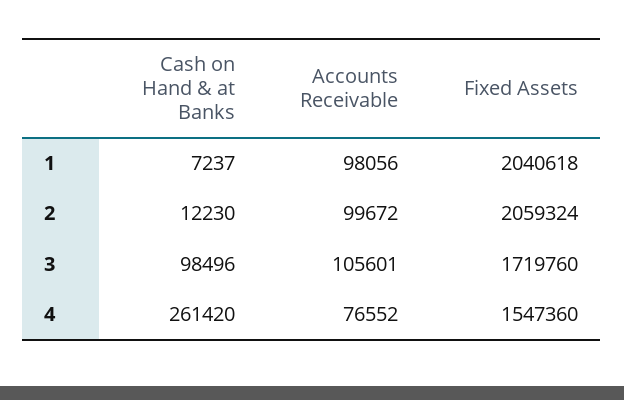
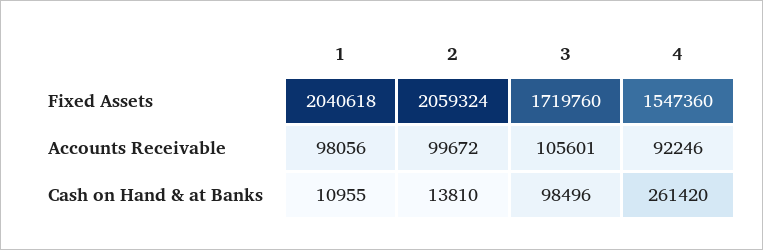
Cash on Hand & at Banks, 1: 7237 -> 10955
Cash on Hand & at Banks, 2: 12230 -> 13810
Accounts Receivable, 4: 76552 -> 92246

